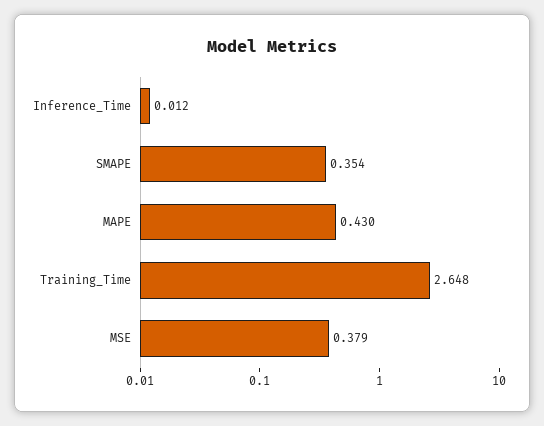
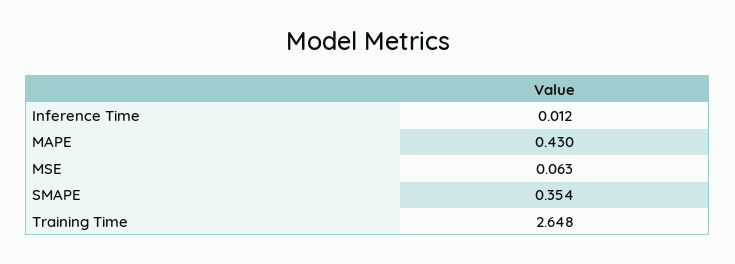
MSE: 0.379 -> 0.063

